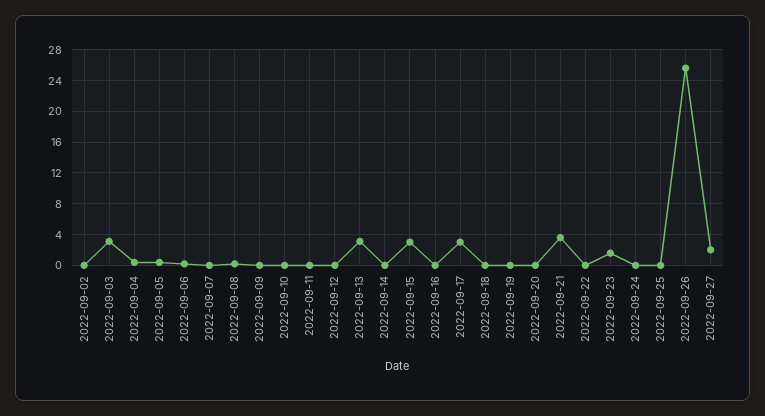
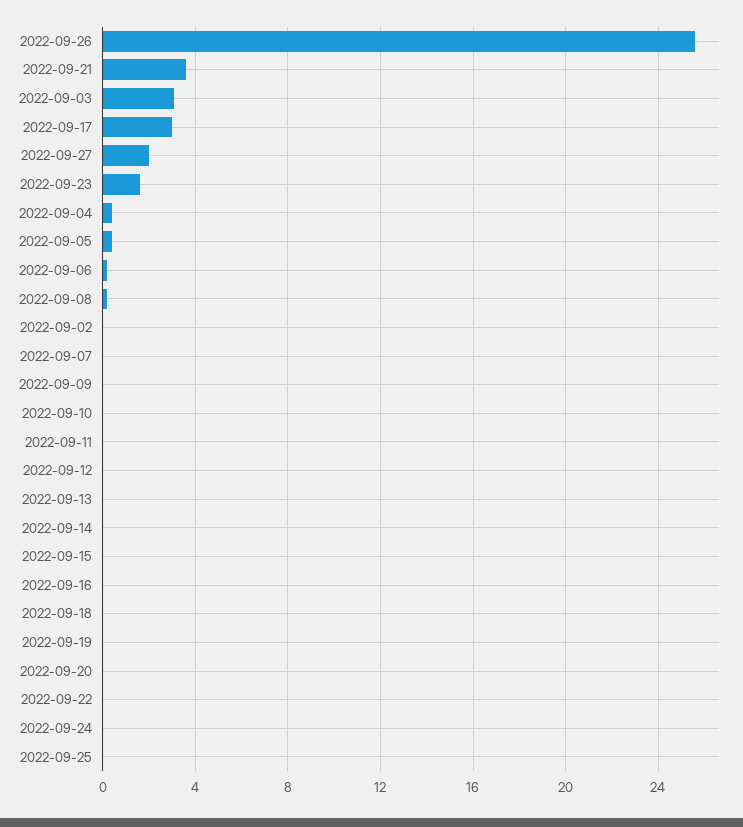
2022-09-13: 3 -> 0
2022-09-15: 3 -> 0

